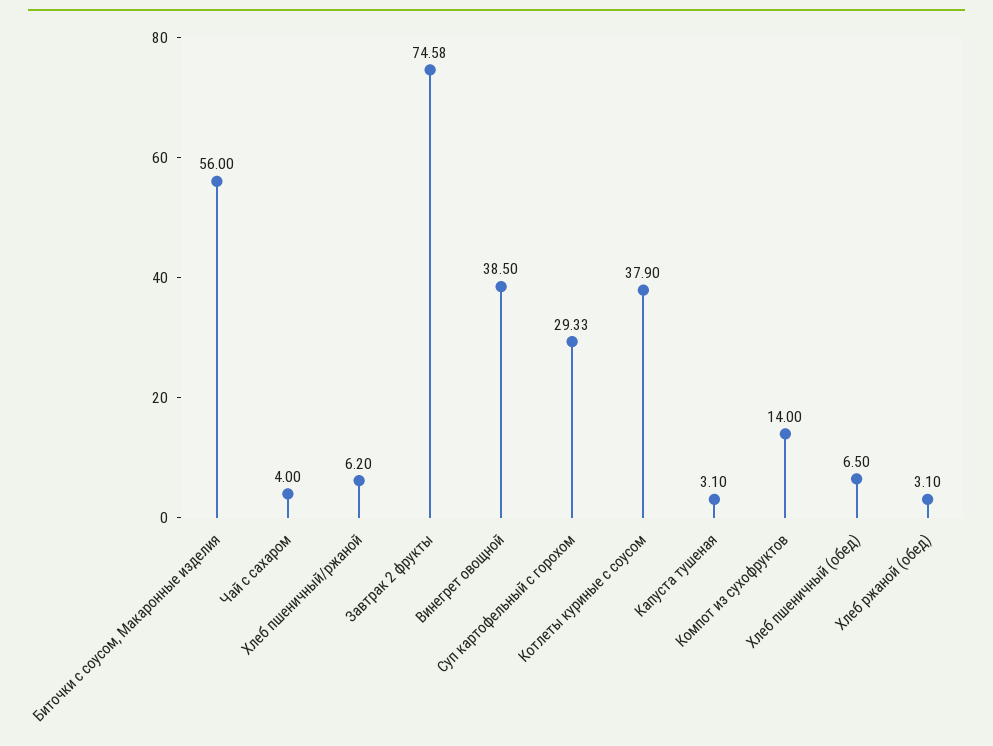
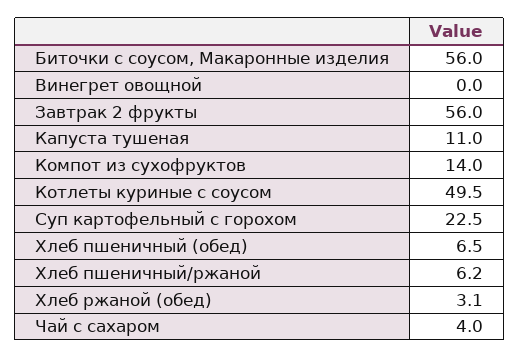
Завтрак 2 фрукты: 74.58 -> 56
Винегрет овощной: 38.5 -> 0
Суп картофельный с горохом: 29.33 -> 22.5
Котлеты куриные с соусом: 37.9 -> 49.5
Капуста тушеная: 3.1 -> 11

